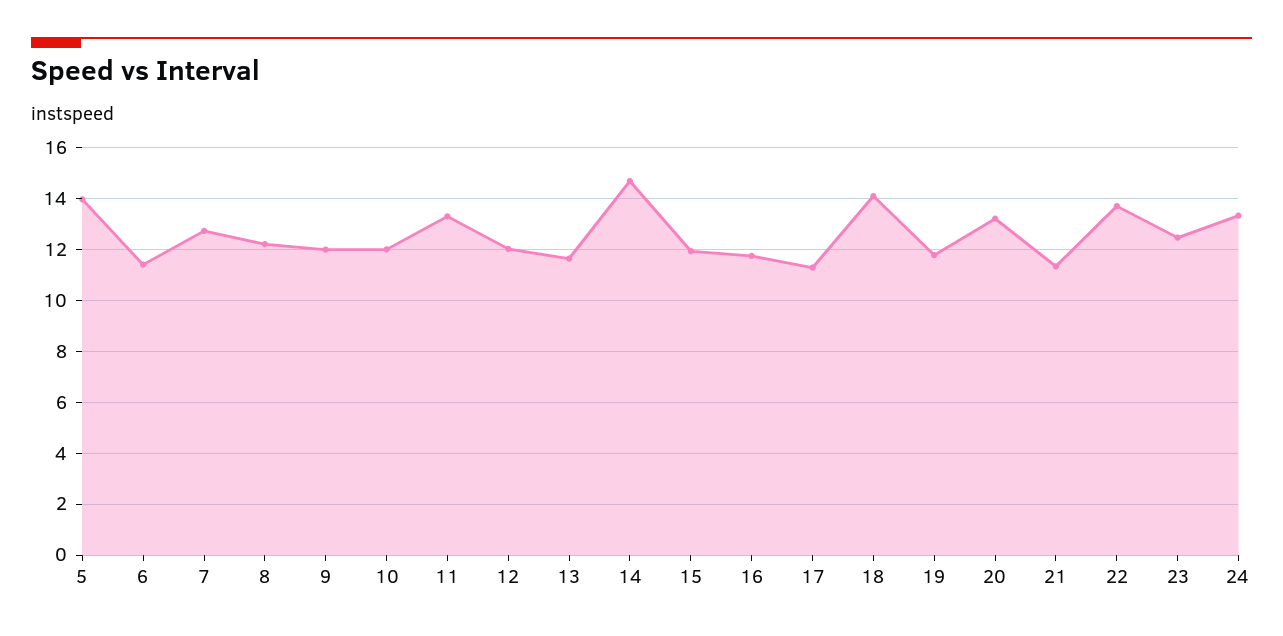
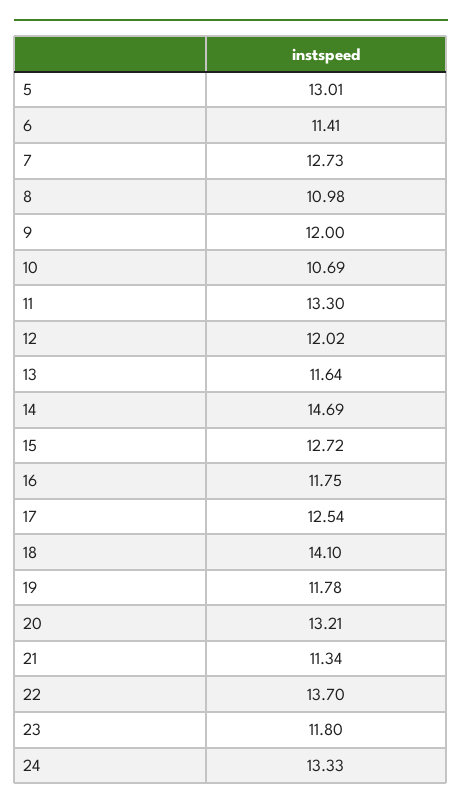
5: 14 -> 13.01
8: 12.25 -> 10.98
10: 12 -> 10.69
15: 12 -> 12.72
17: 11.25 -> 12.54
23: 12.5 -> 11.8

